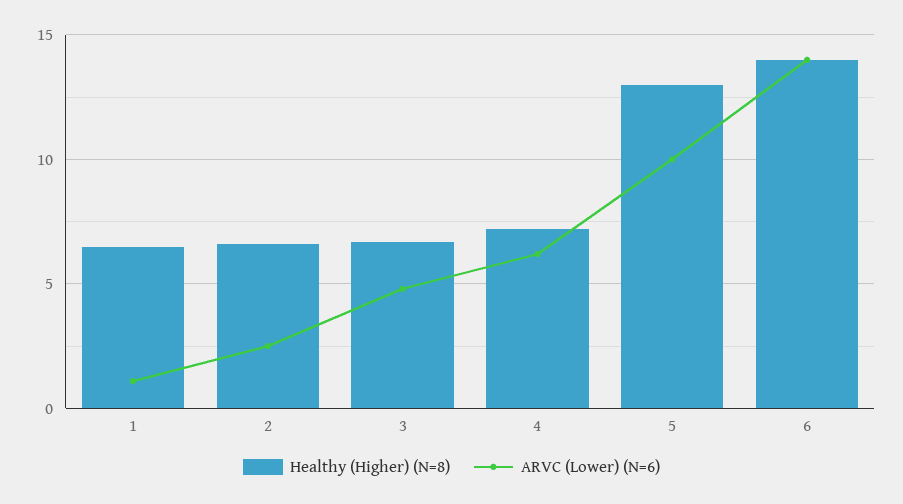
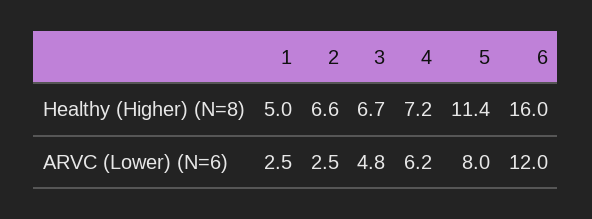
Healthy (Higher) (N=8), 1: 6.5 -> 5
ARVC (Lower) (N=6), 1: 1 -> 2.5
Healthy (Higher) (N=8), 5: 13 -> 11.4
ARVC (Lower) (N=6), 5: 10 -> 8
Healthy (Higher) (N=8), 6: 14 -> 16
ARVC (Lower) (N=6), 6: 14 -> 12

